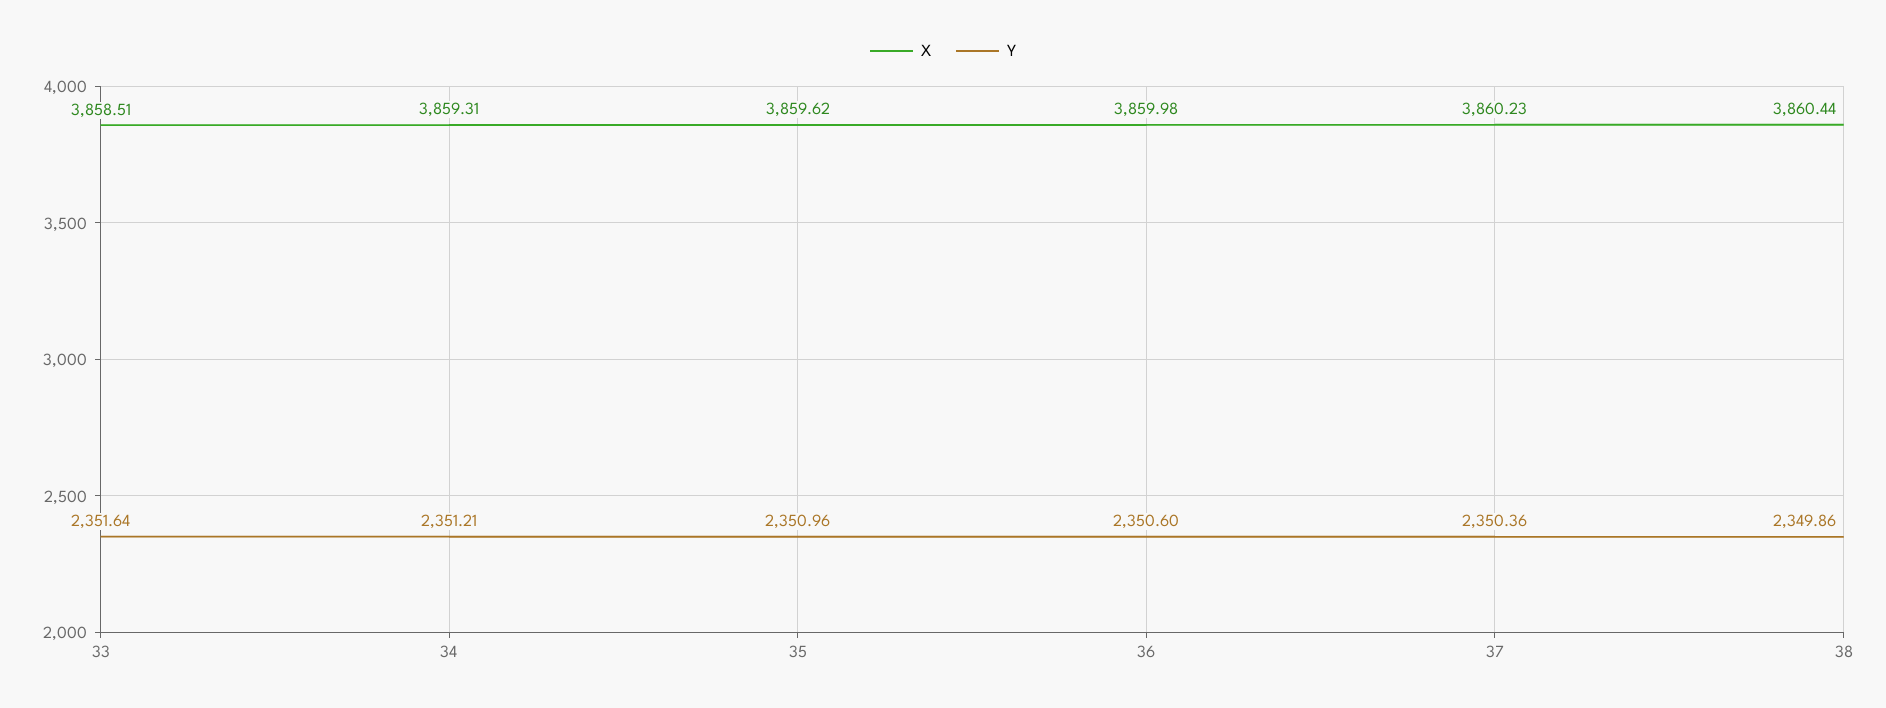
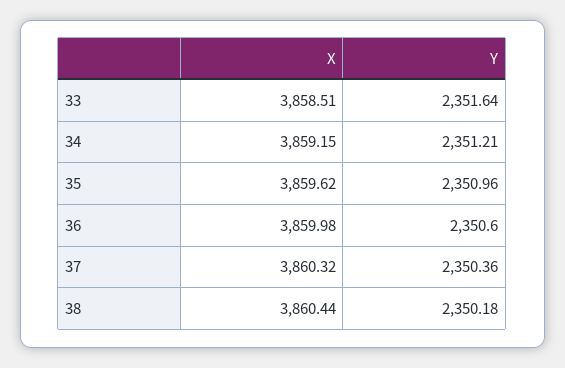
X, 34: 3859.31 -> 3859.15
X, 37: 3860.23 -> 3860.32
Y, 38: 2349.86 -> 2350.18

